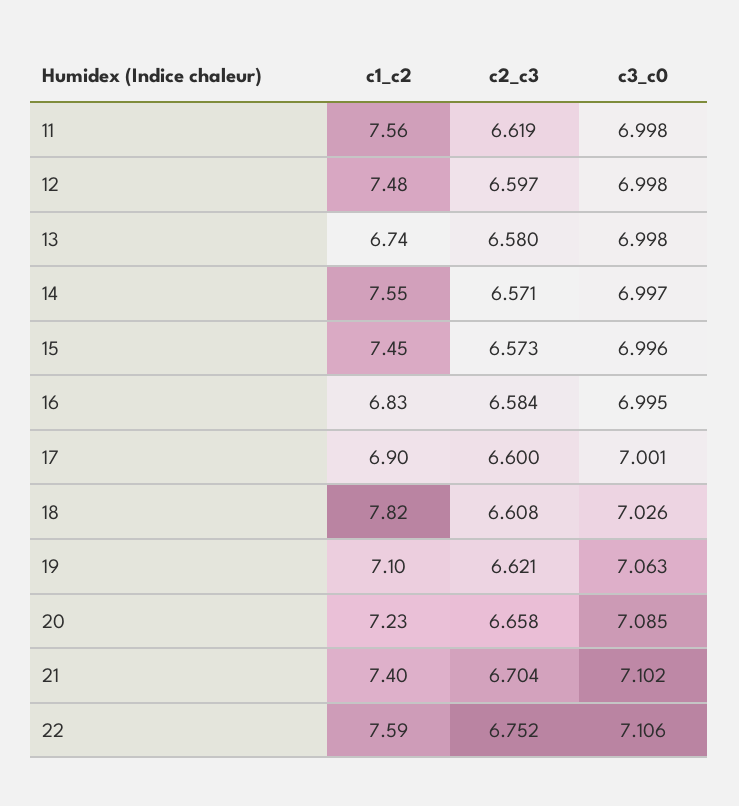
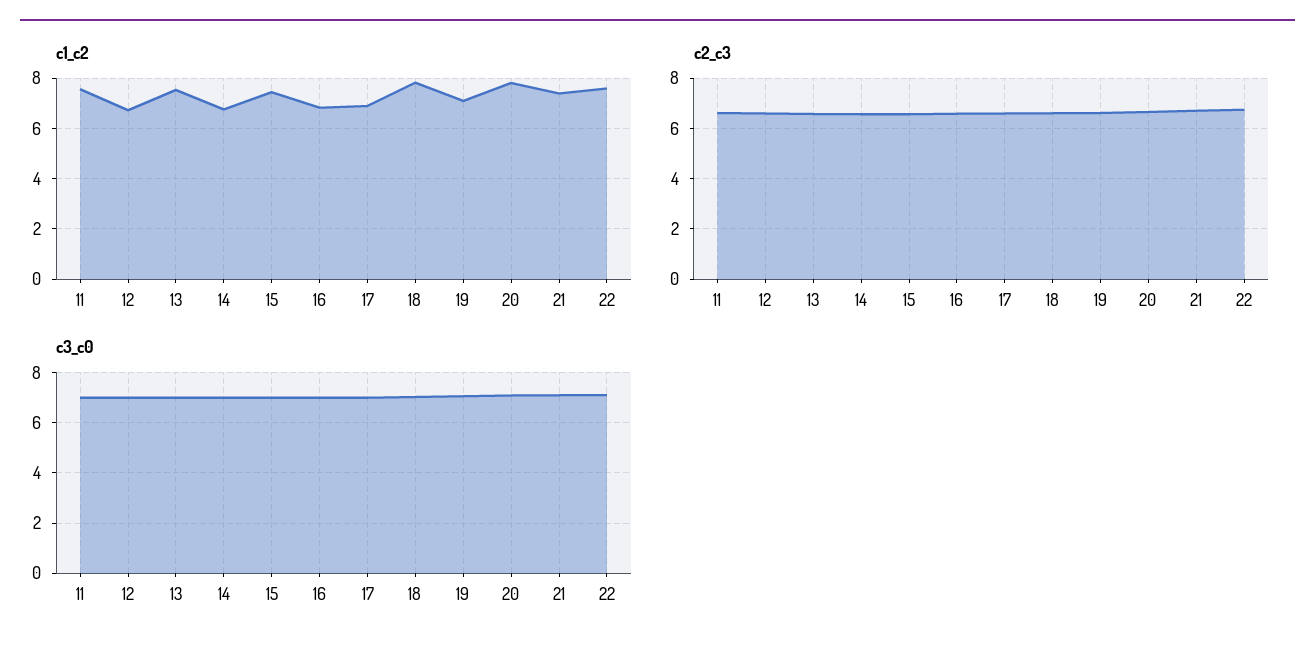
c1_c2, 12: 7.48 -> 6.75
c1_c2, 13: 6.74 -> 7.5
c1_c2, 14: 7.55 -> 6.75
c1_c2, 20: 7.23 -> 7.75

